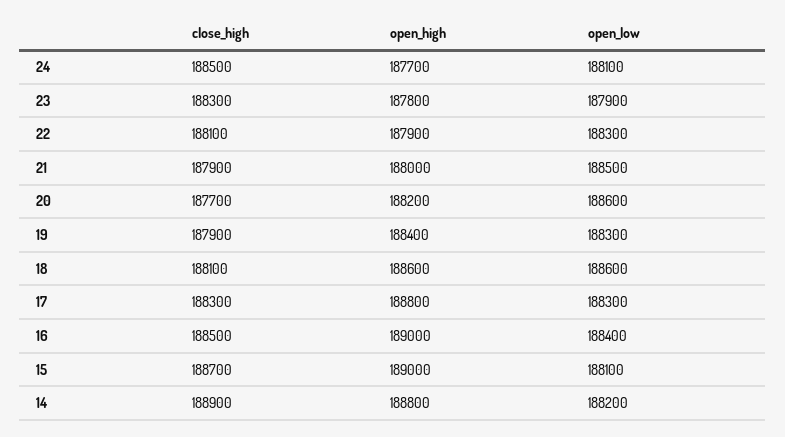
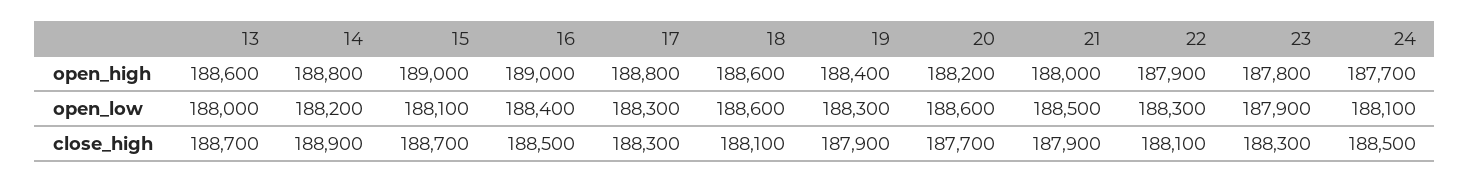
open_high, 13: none -> 188600
open_low, 13: none -> 188000
close_high, 13: none -> 188700

